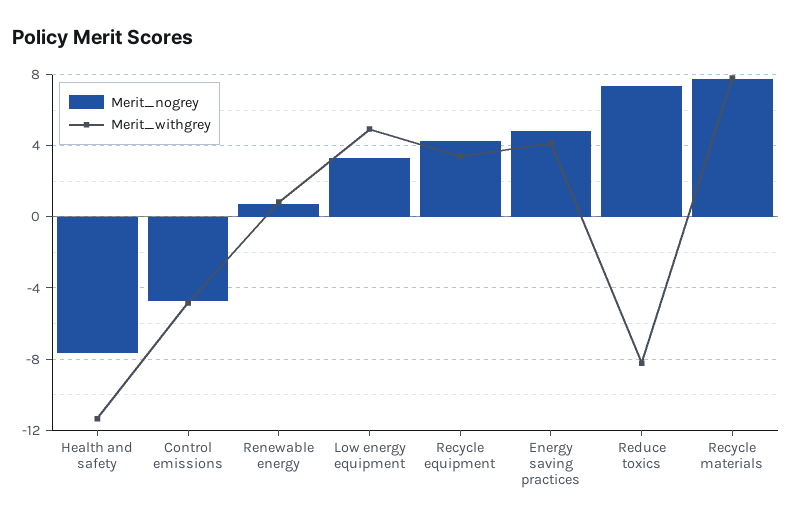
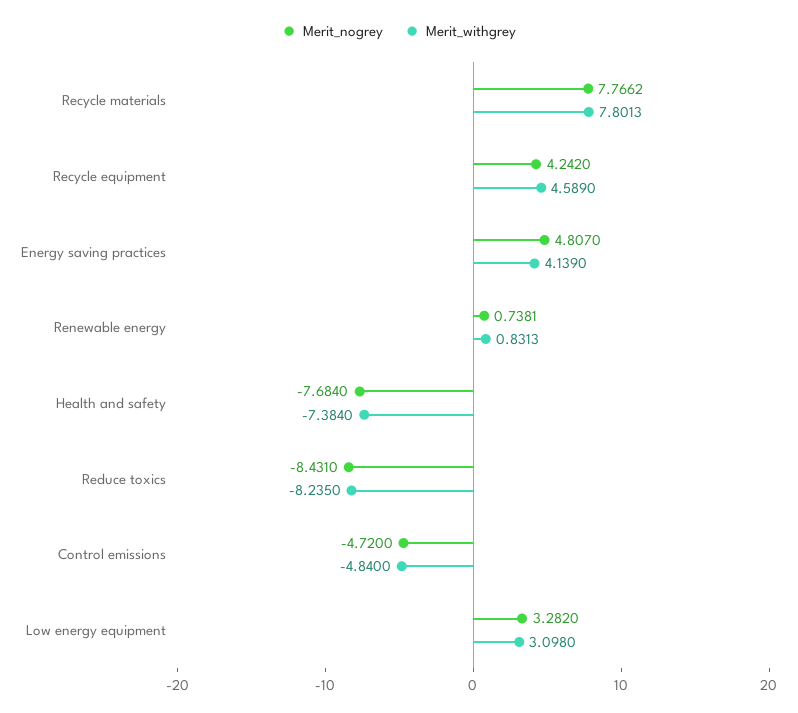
Merit_withgrey, Health and safety: -11.5 -> -7.384
Merit_withgrey, Low energy equipment: 5 -> 3.098
Merit_withgrey, Recycle equipment: 3.5 -> 4.589
Merit_nogrey, Reduce toxics: 7.5 -> -8.431

